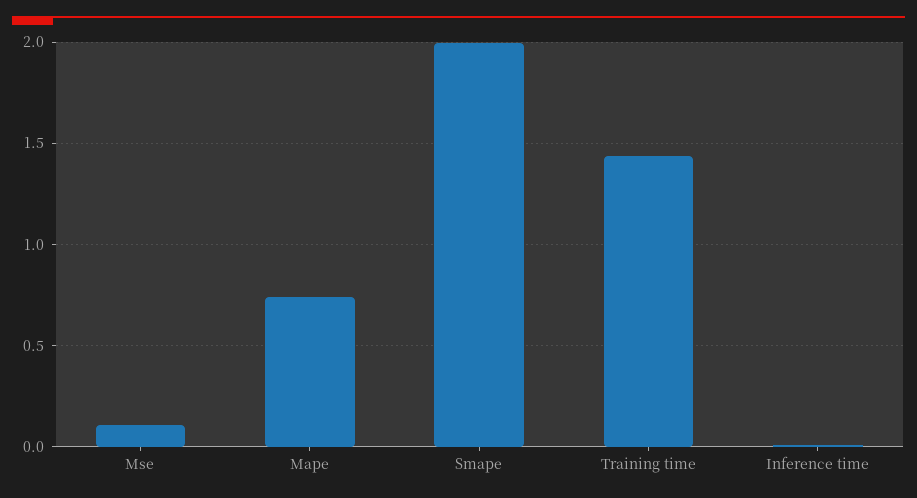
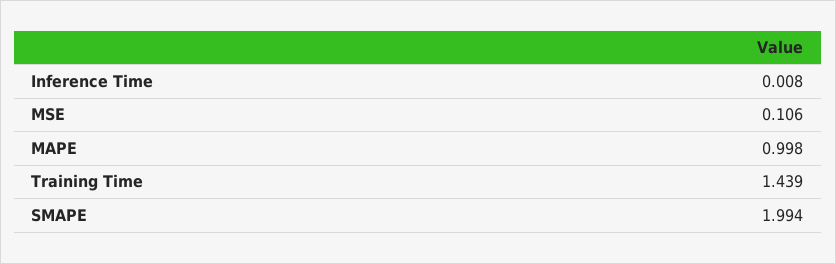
Mape: 0.75 -> 0.998

